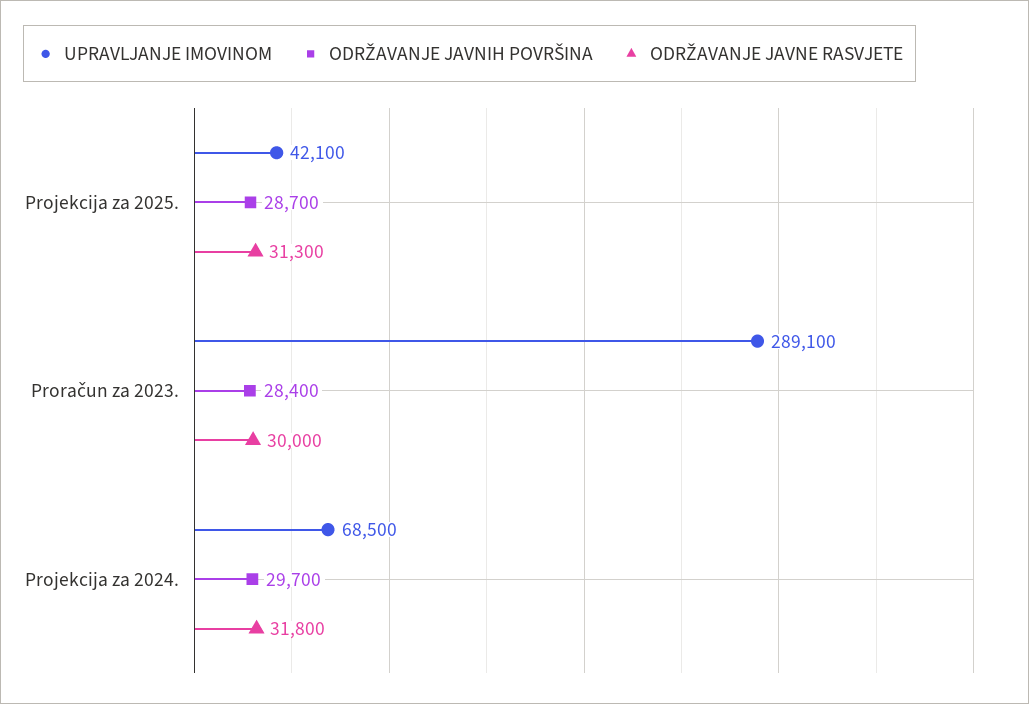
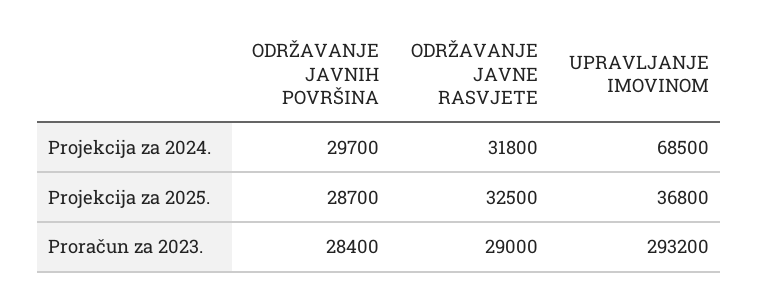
UPRAVLJANJE IMOVINOM, Projekcija za 2025.: 42100 -> 36800
ODRŽAVANJE JAVNE RASVJETE, Projekcija za 2025.: 31300 -> 32500
UPRAVLJANJE IMOVINOM, Proračun za 2023.: 289100 -> 293200
ODRŽAVANJE JAVNE RASVJETE, Proračun za 2023.: 30000 -> 29000

